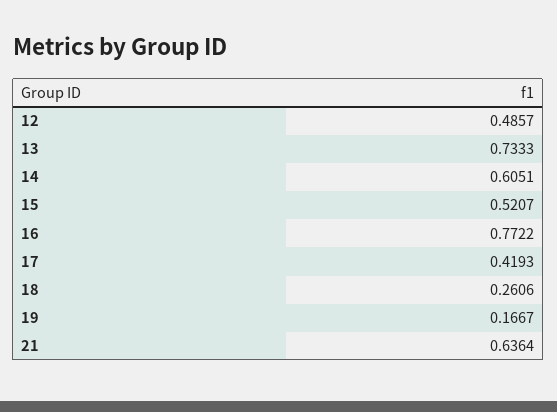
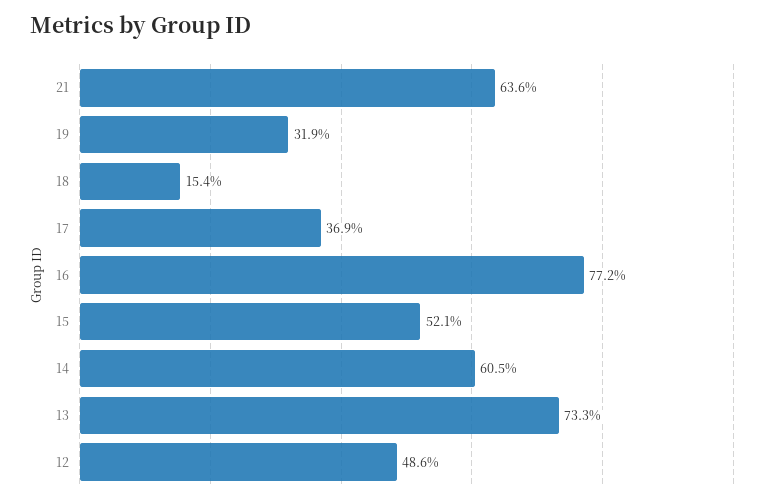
17: 0.4193 -> 0.369
18: 0.2606 -> 0.154
19: 0.1667 -> 0.319

